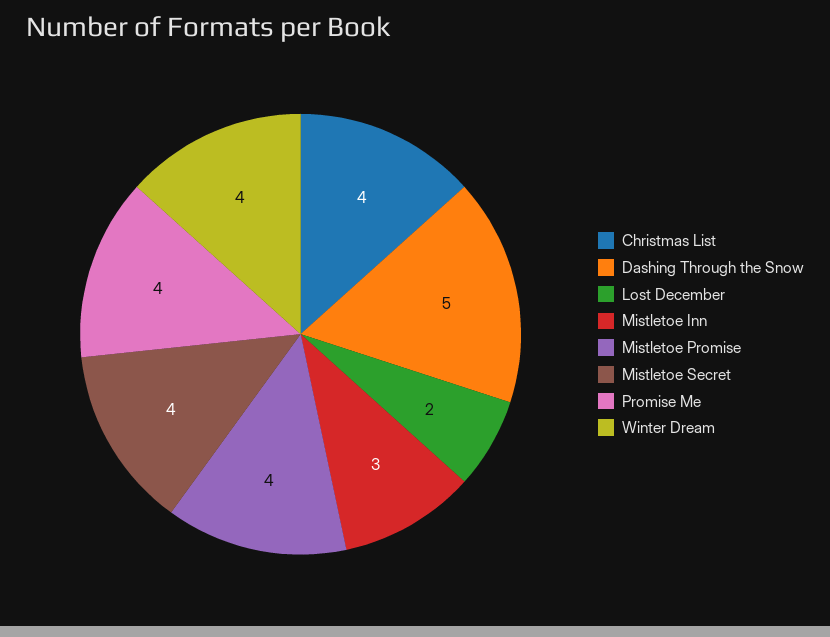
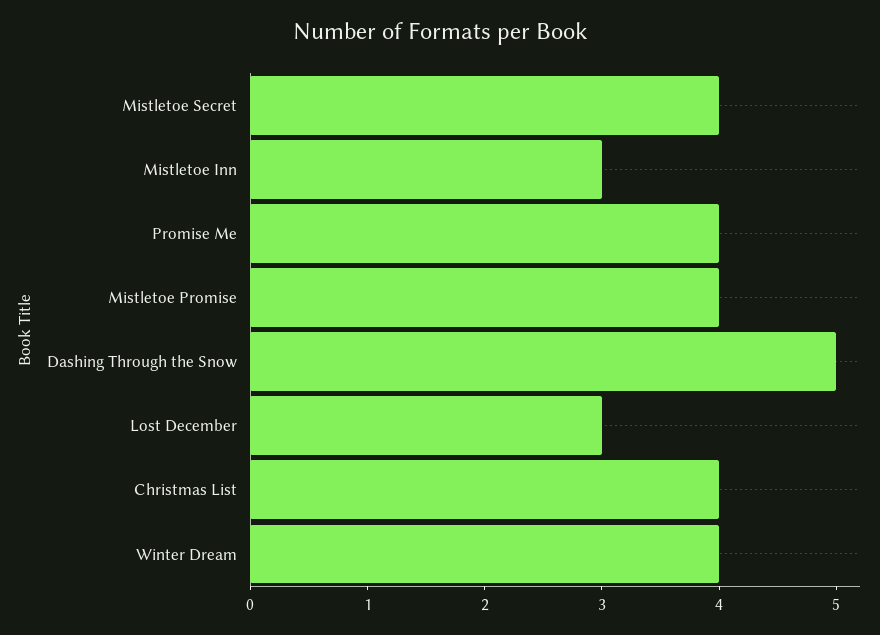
Lost December: 2 -> 3

